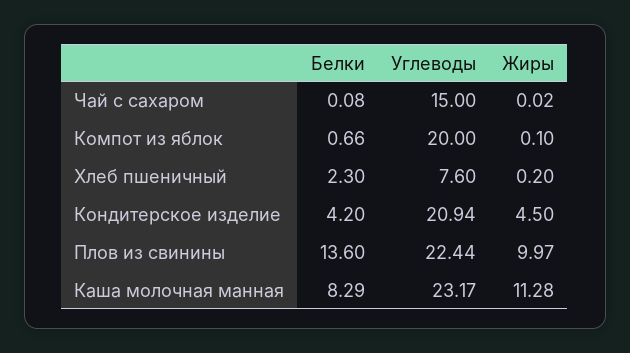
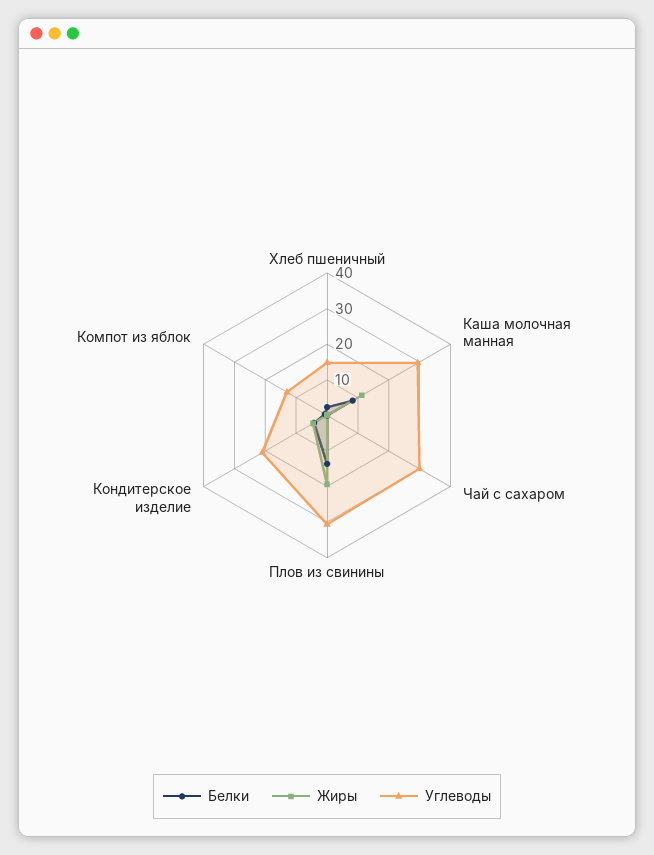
Углеводы, Чай с сахаром: 15 -> 30
Углеводы, Компот из яблок: 20 -> 12.5
Углеводы, Хлеб пшеничный: 7.6 -> 15
Углеводы, Плов из свинины: 22.44 -> 30
Жиры, Плов из свинины: 9.97 -> 20
Углеводы, Каша молочная манная: 23.17 -> 30

